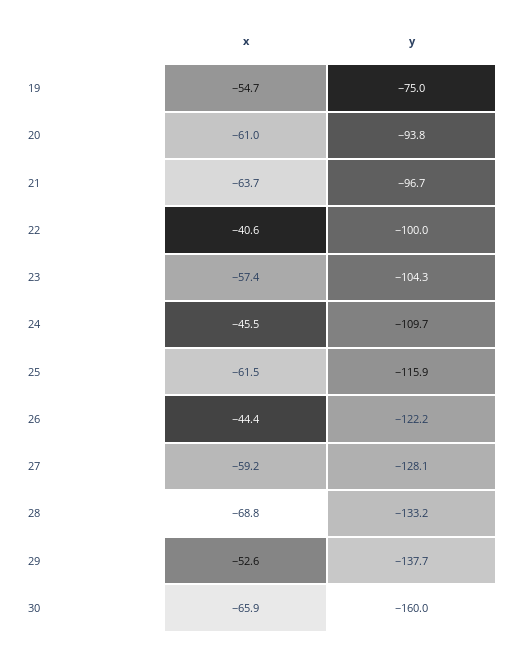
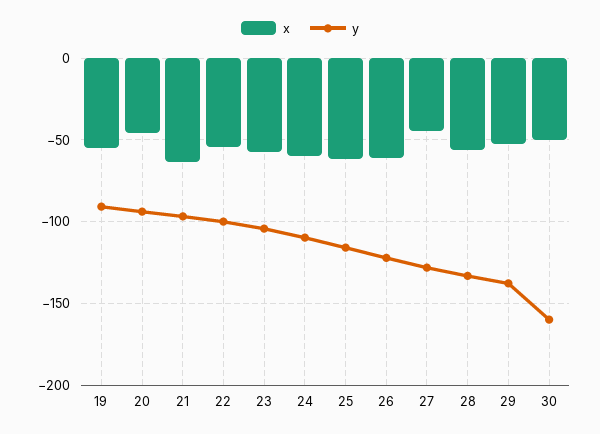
y, 19: -75 -> -90
x, 20: -61 -> -45
x, 22: -40.6 -> -55
x, 24: -45.5 -> -60
x, 26: -44.4 -> -60
x, 27: -59.2 -> -45
x, 28: -68.8 -> -55
x, 30: -65.9 -> -50

